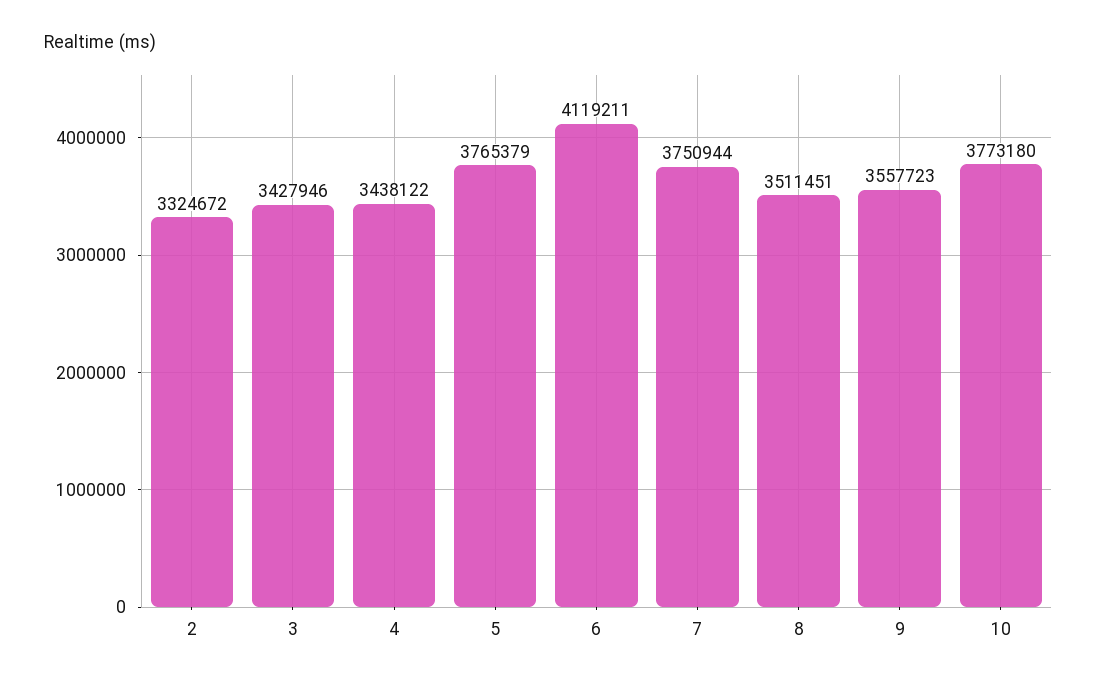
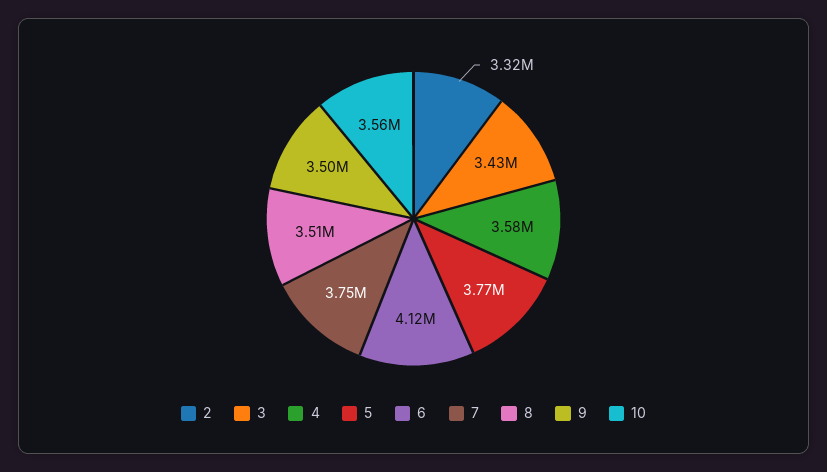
4: 3438122 -> 3580000
9: 3557723 -> 3500000
10: 3773180 -> 3560000

